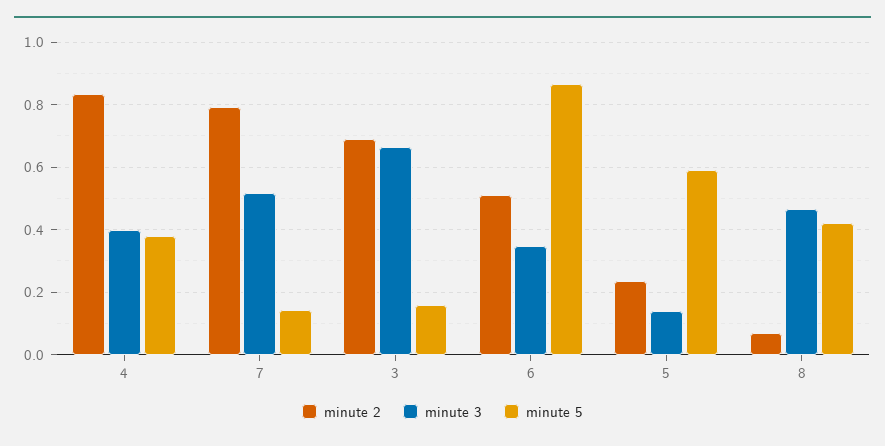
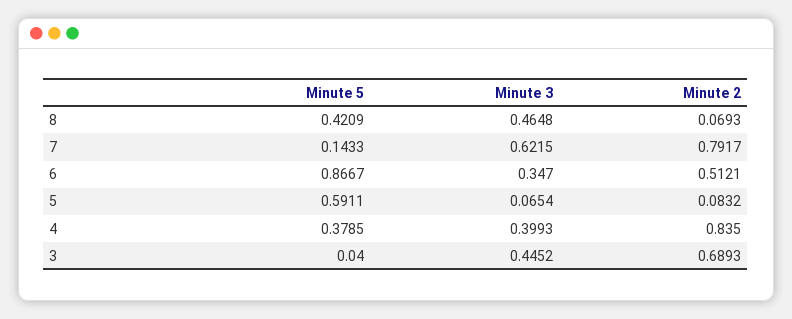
minute 3, 7: 0.52 -> 0.6215
minute 3, 3: 0.66 -> 0.4452
minute 5, 3: 0.16 -> 0.04
minute 2, 5: 0.24 -> 0.0832
minute 3, 5: 0.14 -> 0.0654

